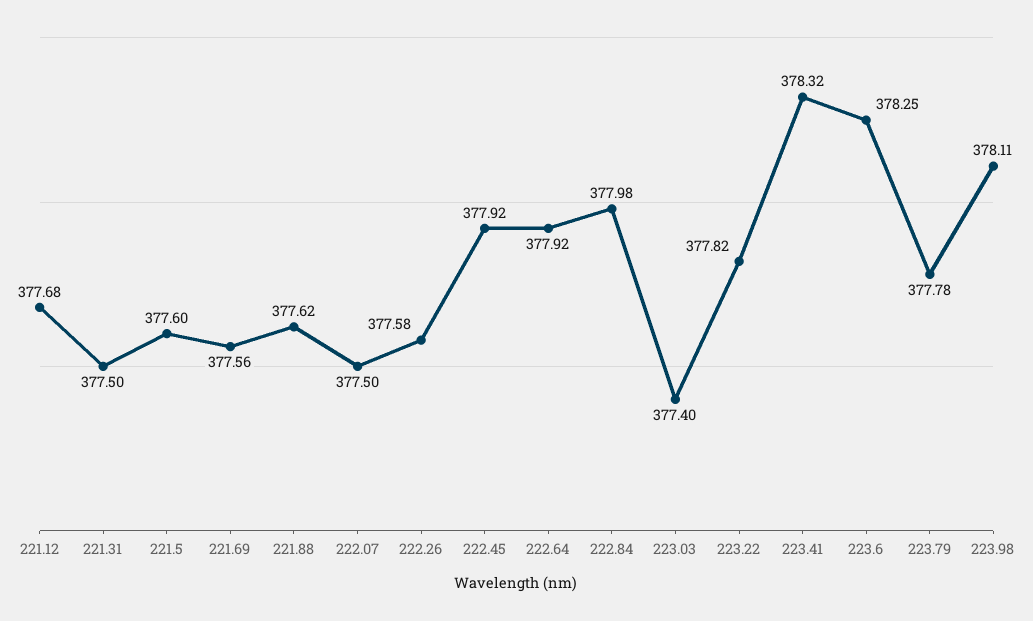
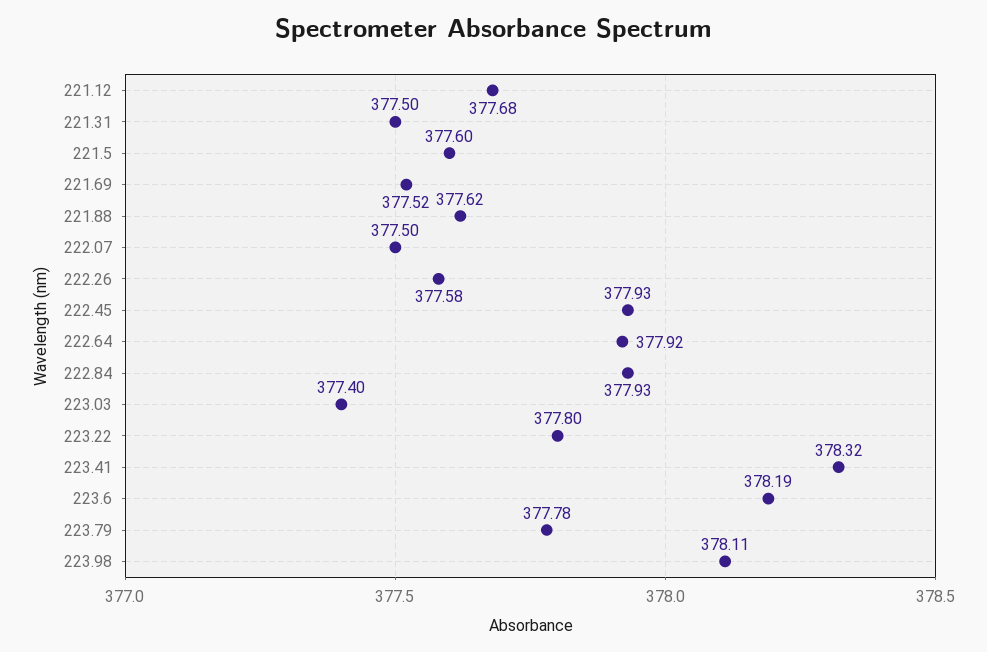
221.69: 377.56 -> 377.52
222.45: 377.92 -> 377.93
222.84: 377.98 -> 377.93
223.22: 377.82 -> 377.8
223.6: 378.25 -> 378.19

